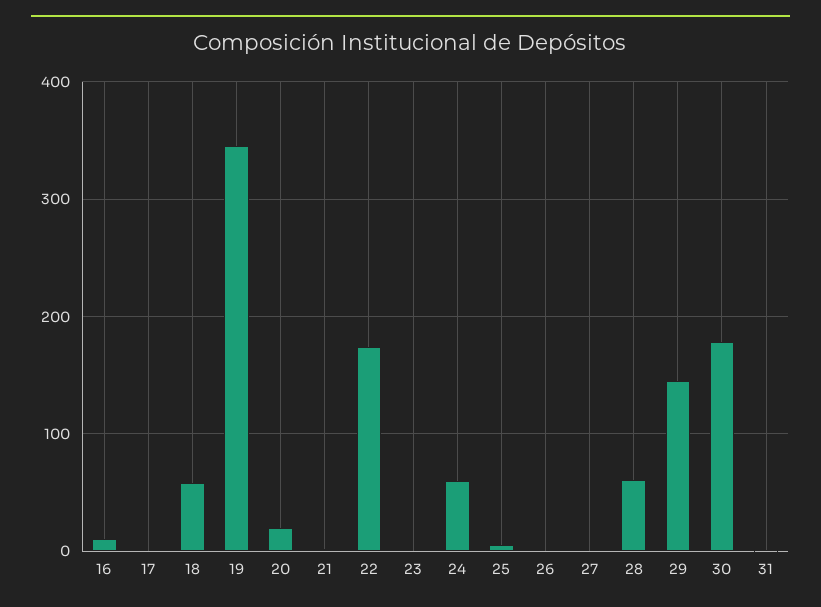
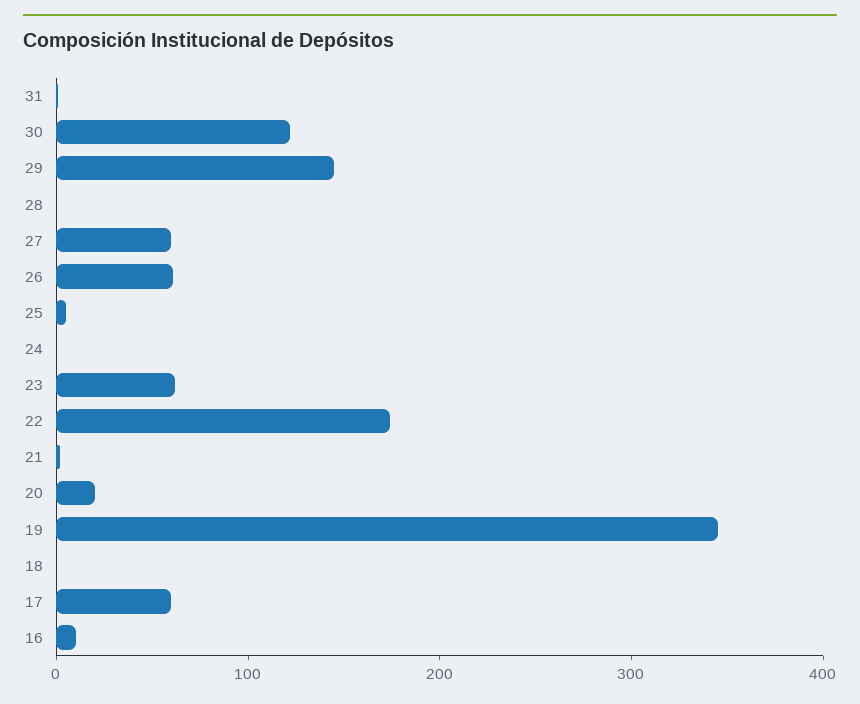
17: 0 -> 60
18: 60 -> 0
23: 0 -> 60
24: 60 -> 0
26: 0 -> 60
27: 0 -> 60
28: 60 -> 0
30: 180 -> 120

